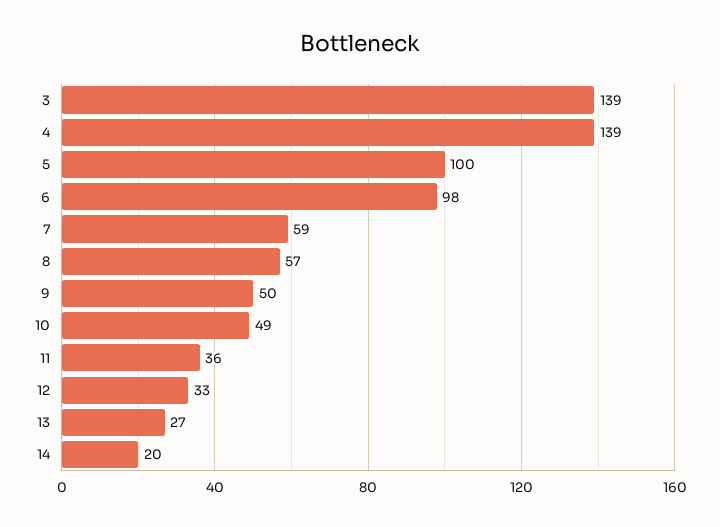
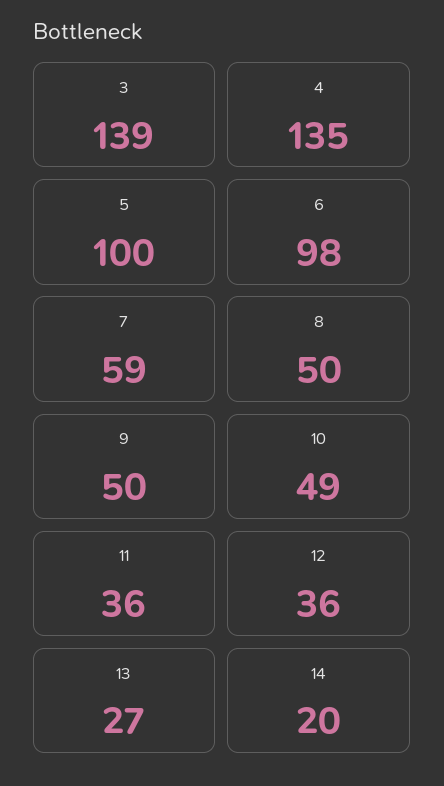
4: 139 -> 135
8: 57 -> 50
12: 33 -> 36

